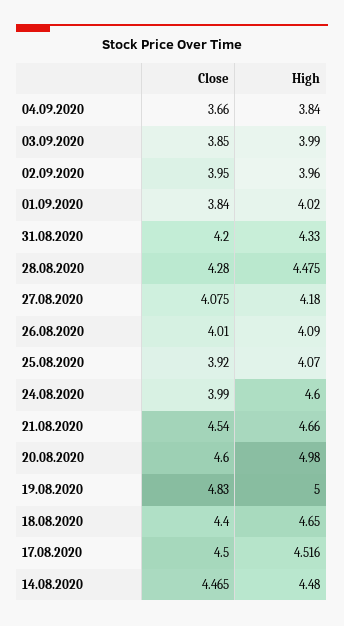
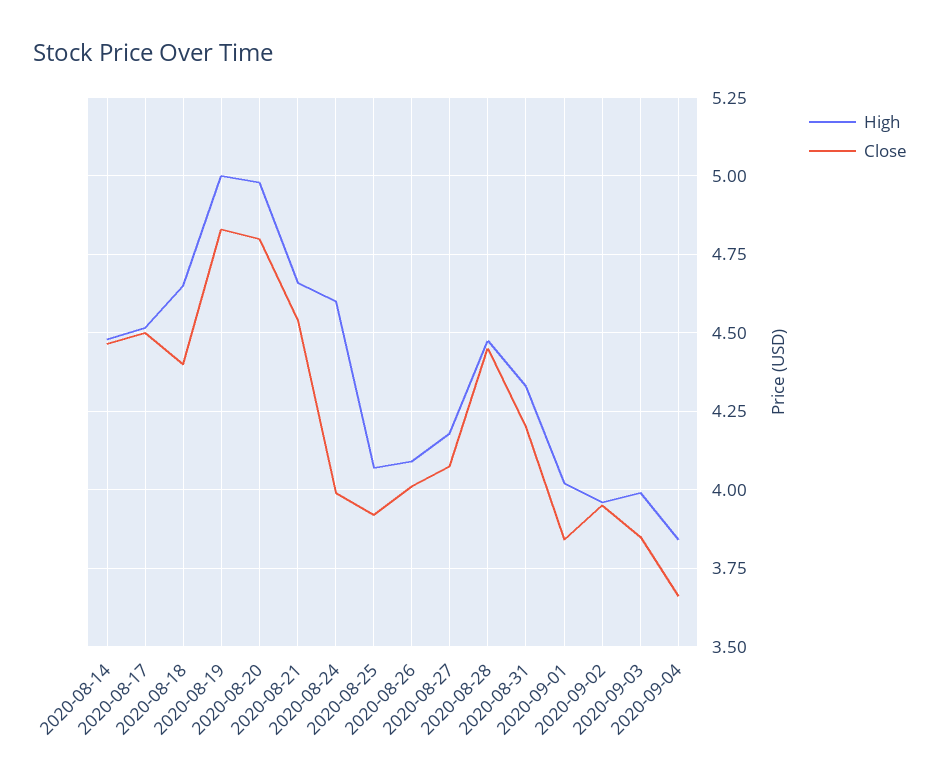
Close, 28.08.2020: 4.28 -> 4.45
Close, 20.08.2020: 4.6 -> 4.8

